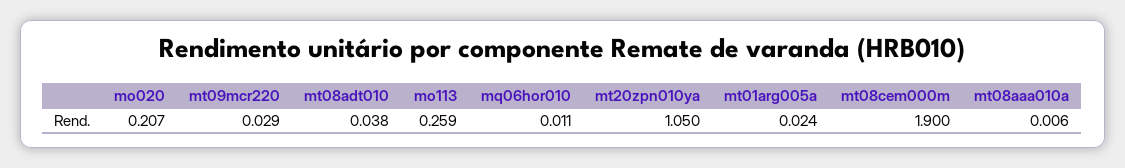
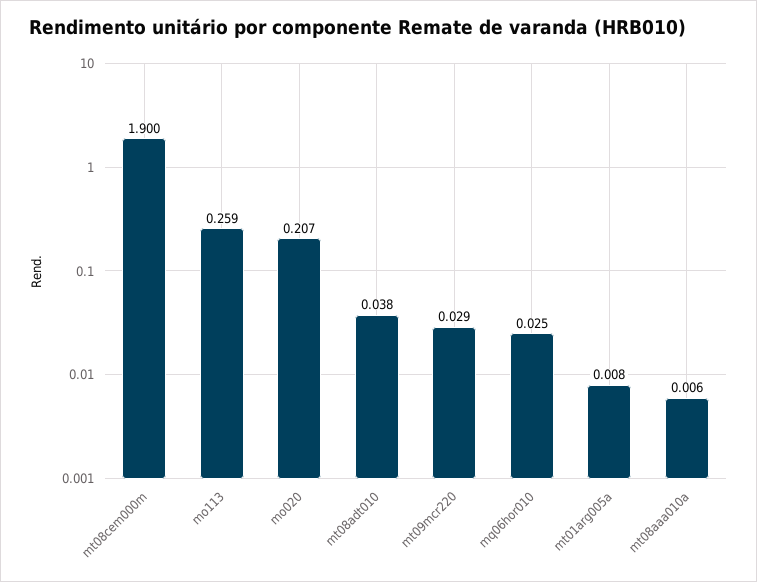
mq06hor010: 0.011 -> 0.025
mt20zpn010ya: 1.05 -> none
mt01arg005a: 0.024 -> 0.008

